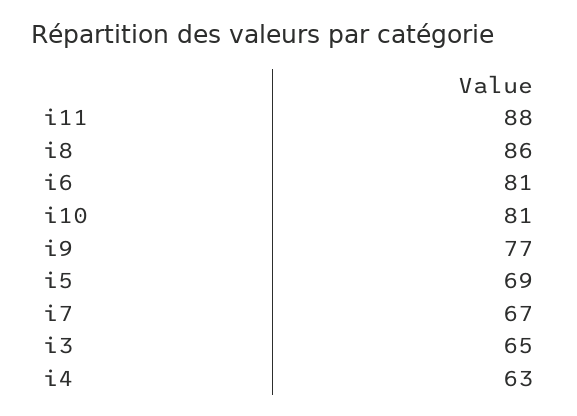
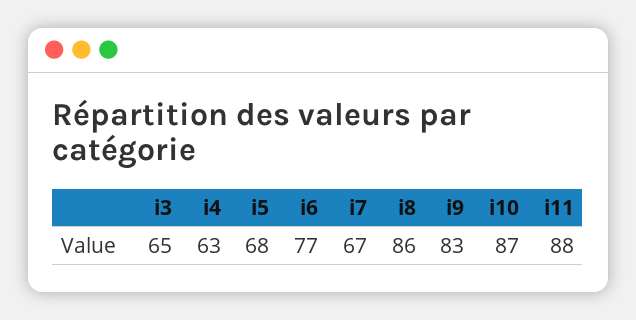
i6: 81 -> 77
i10: 81 -> 87
i9: 77 -> 83
i5: 69 -> 68

